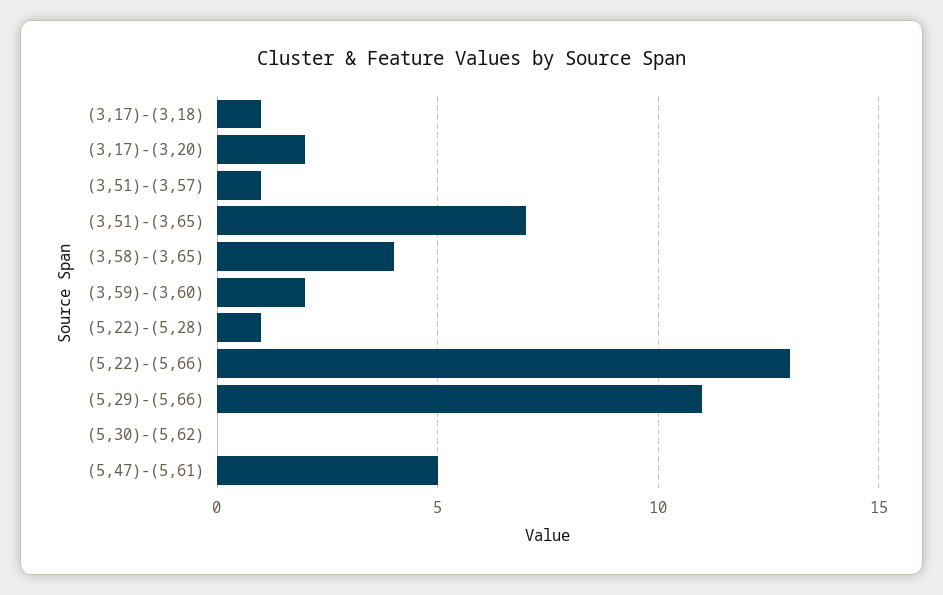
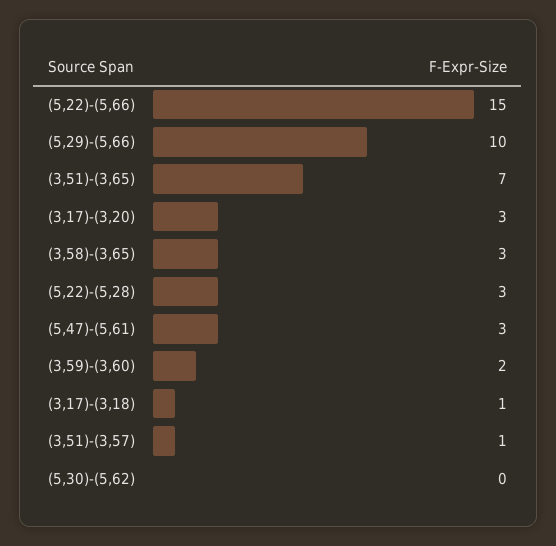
(3,17)-(3,20): 2 -> 3
(3,58)-(3,65): 4 -> 3
(5,22)-(5,28): 1 -> 3
(5,22)-(5,66): 13 -> 15
(5,29)-(5,66): 11 -> 10
(5,47)-(5,61): 5 -> 3

